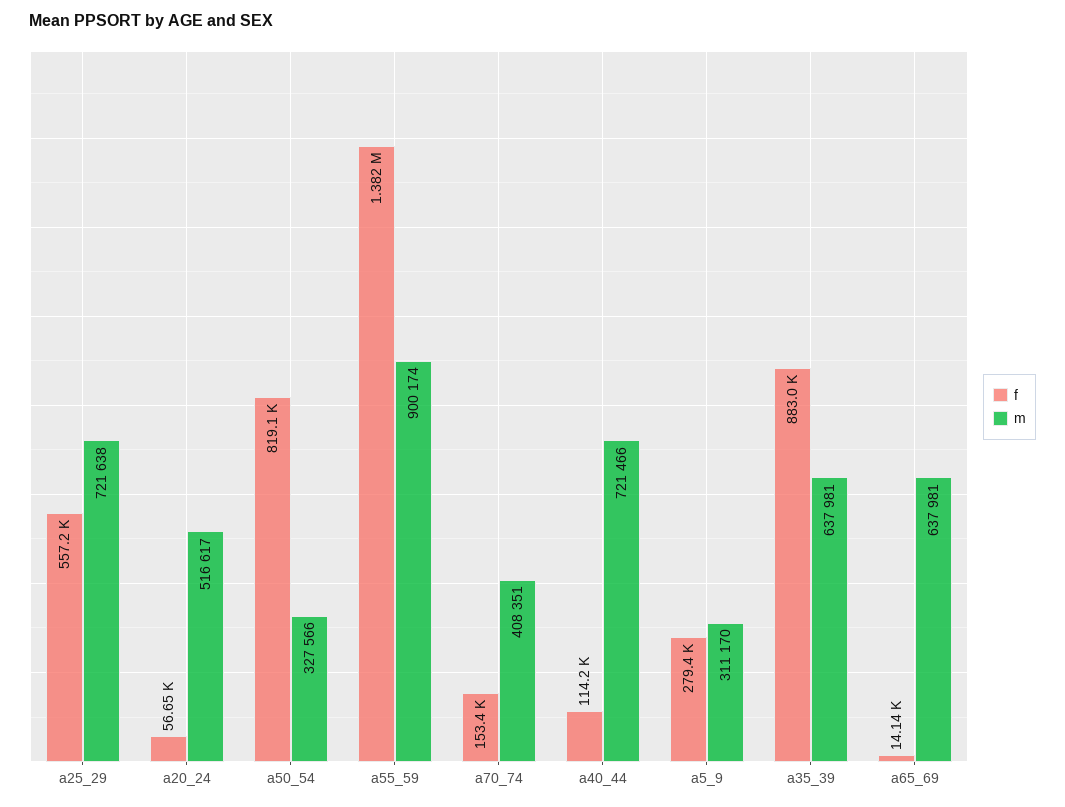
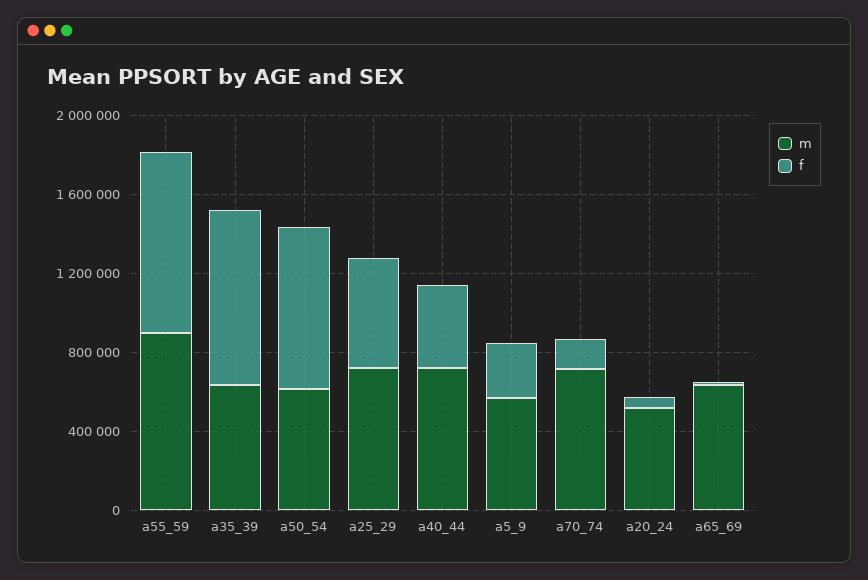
m, a50_54: 327566 -> 600000
f, a55_59: 1382000 -> 900000
m, a70_74: 408351 -> 700000
f, a40_44: 114200 -> 400000
m, a5_9: 311170 -> 600000

